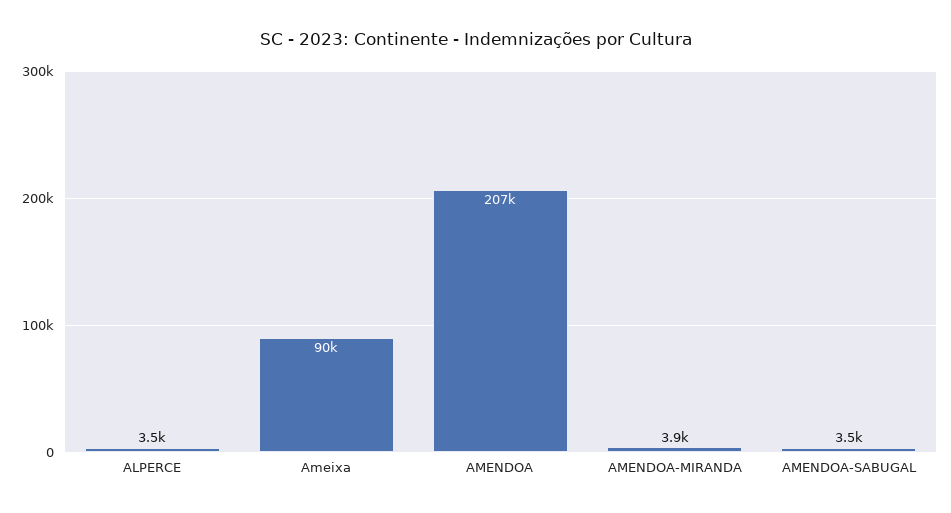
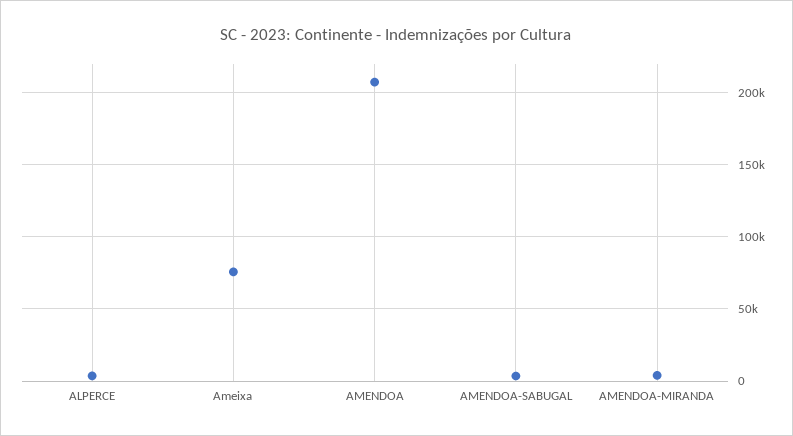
Ameixa: 90000 -> 75000

